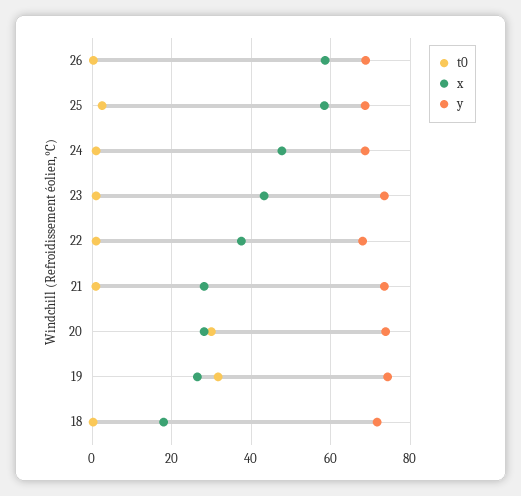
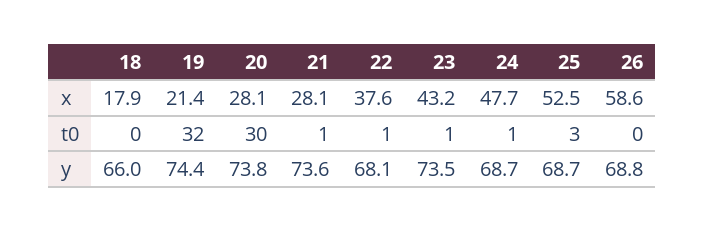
x, 25: 58 -> 52.5
x, 19: 26 -> 21.4
y, 18: 72 -> 66

